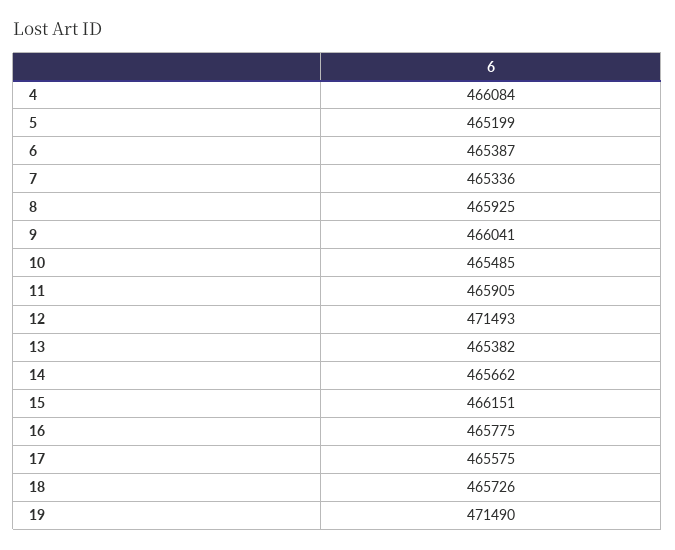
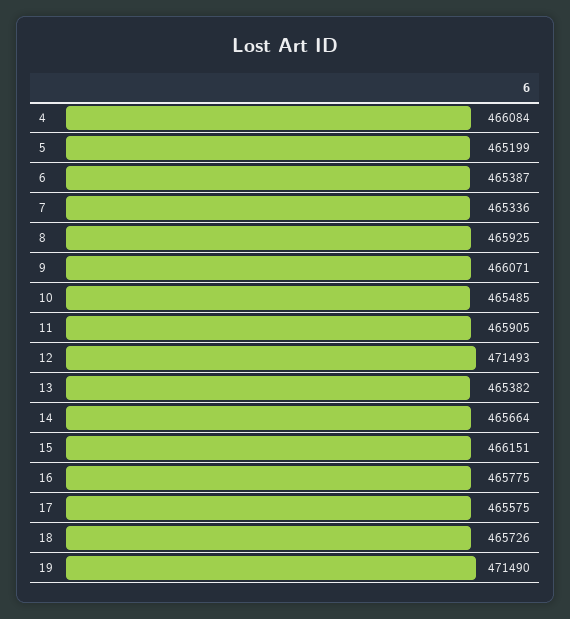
9: 466041 -> 466071
14: 465662 -> 465664

